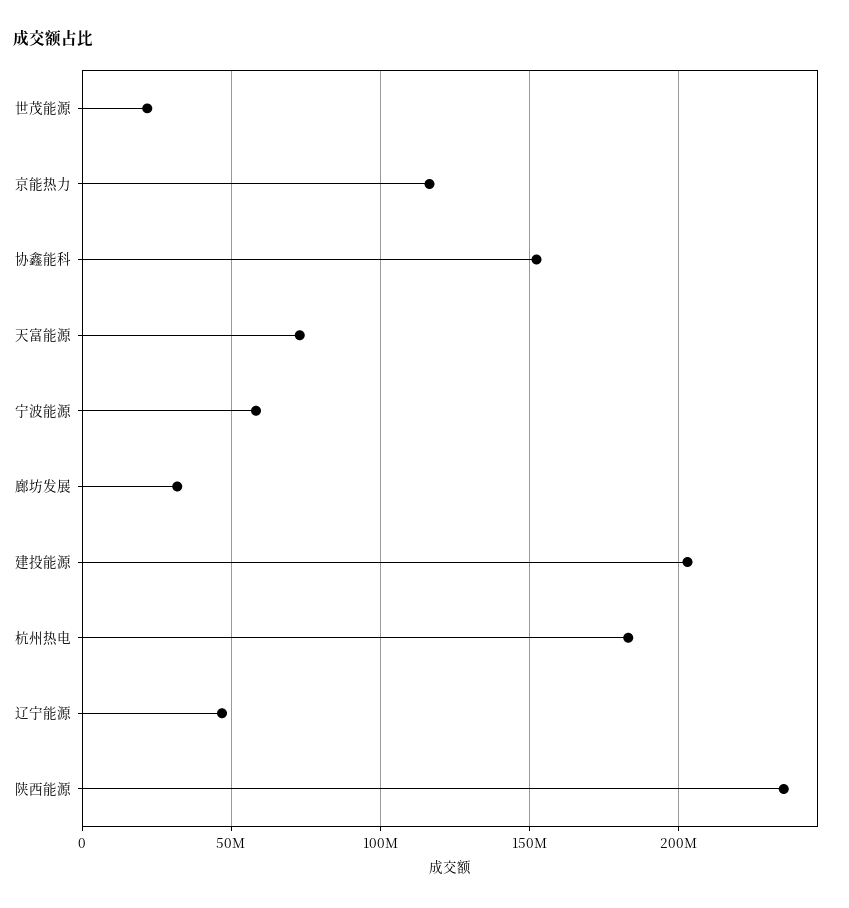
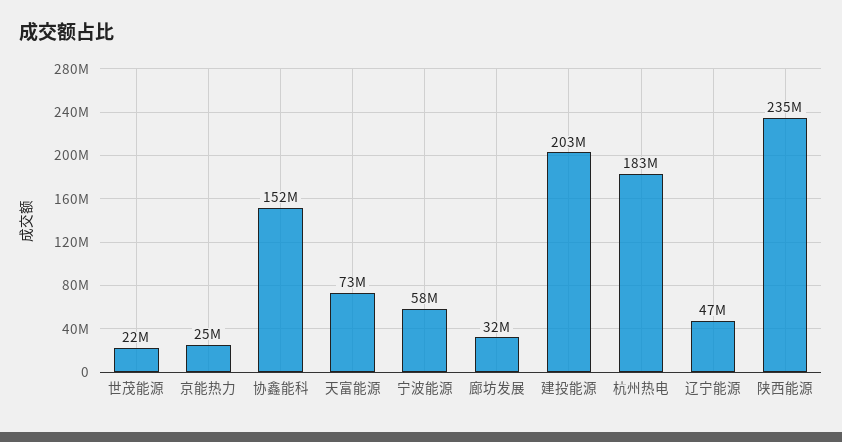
京能热力: 115000000 -> 25000000

